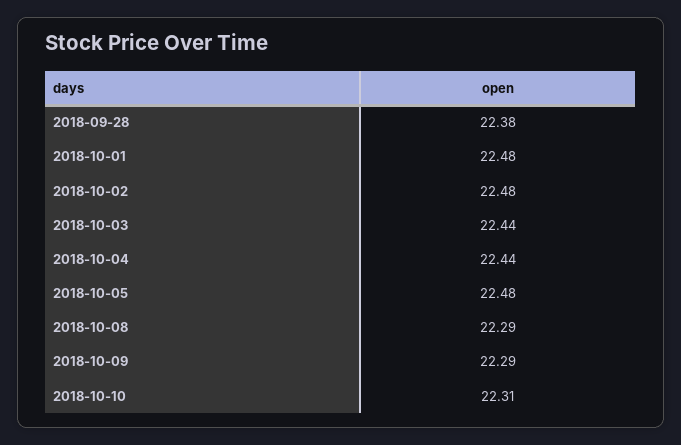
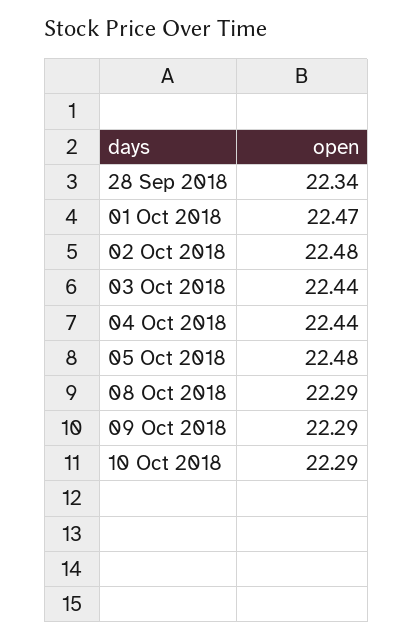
2018-09-28: 22.38 -> 22.34
2018-10-01: 22.48 -> 22.47
2018-10-10: 22.31 -> 22.29

